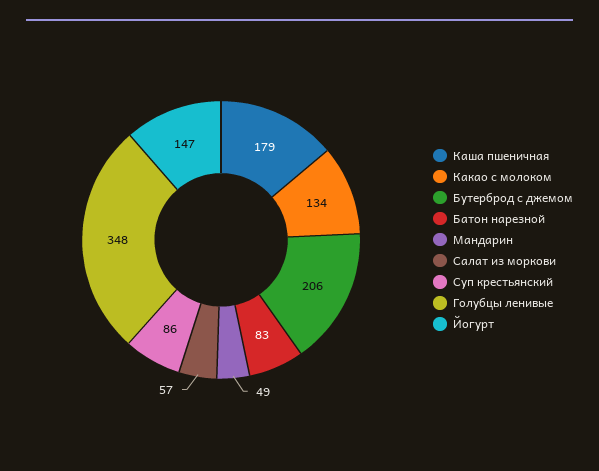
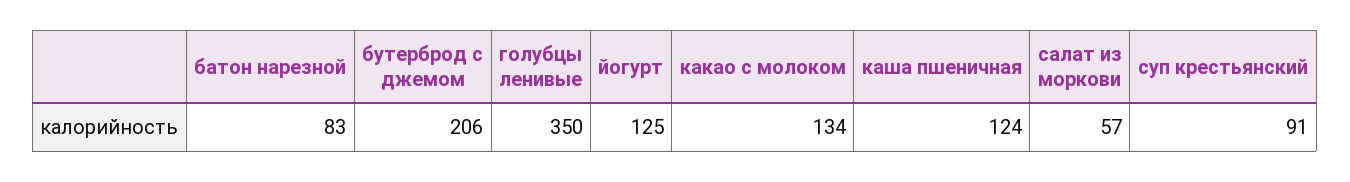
Каша пшеничная: 179 -> 124
Мандарин: 49 -> none
Суп крестьянский: 86 -> 91
Голубцы ленивые: 348 -> 350
Йогурт: 147 -> 125

